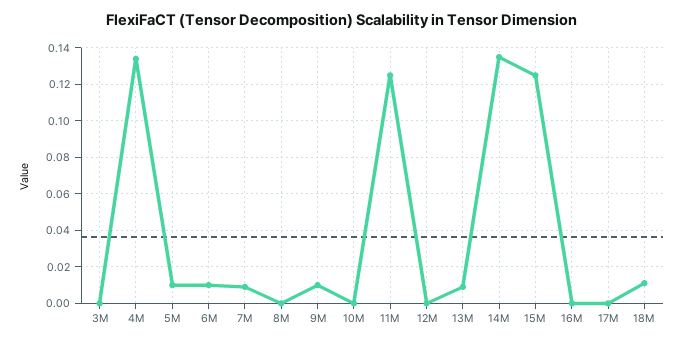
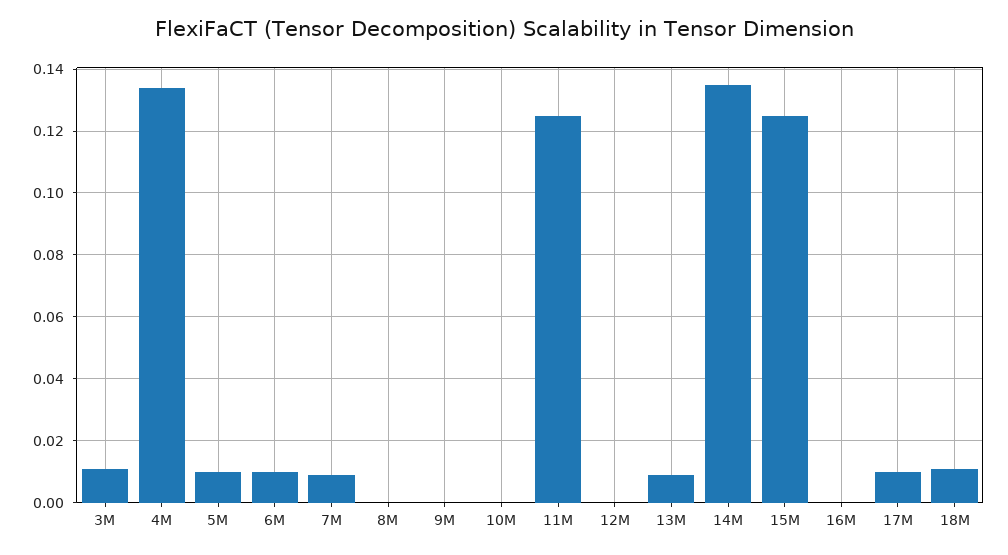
3M: 0 -> 0.01
9M: 0.01 -> 0
17M: 0 -> 0.01

